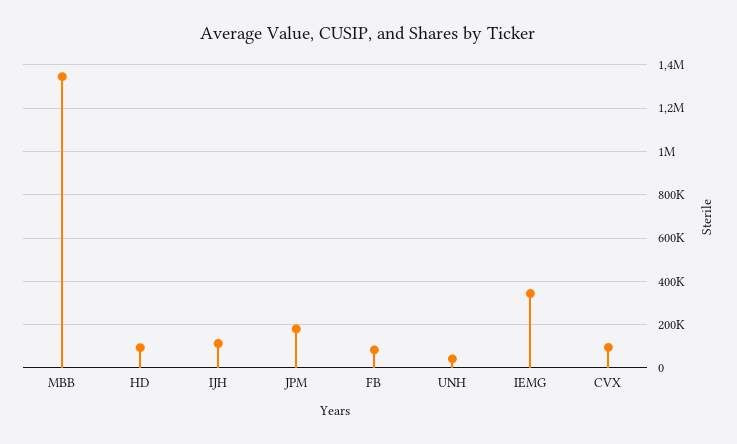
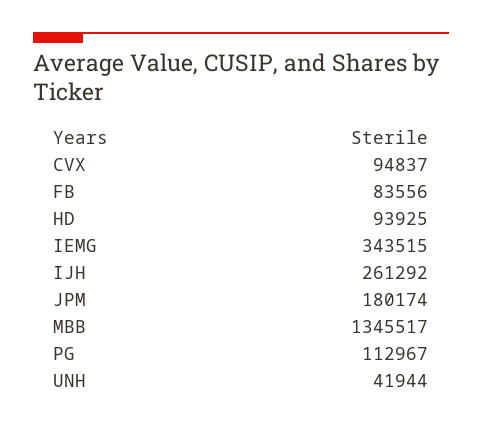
IJH: 100000 -> 261292
PG: none -> 112967

